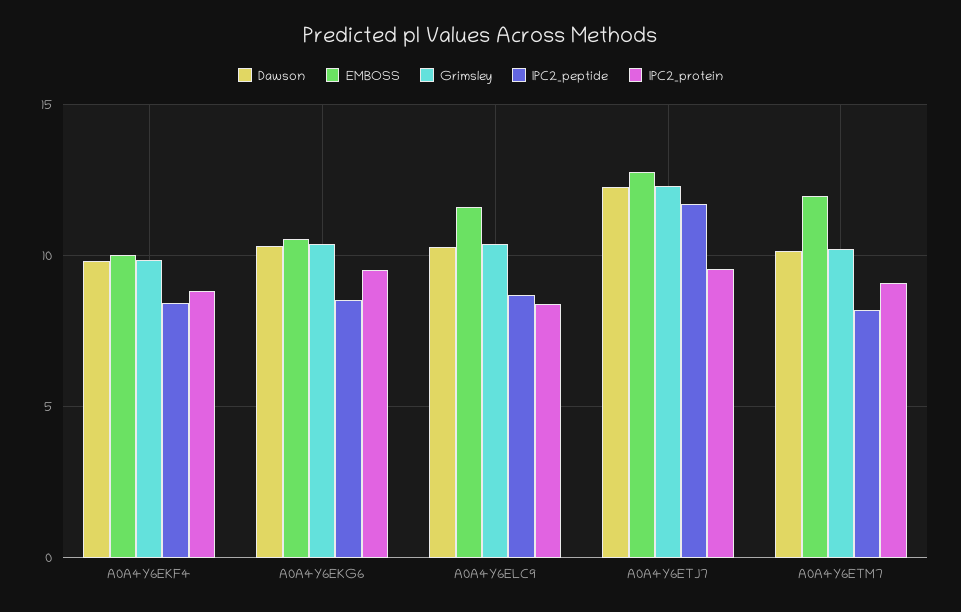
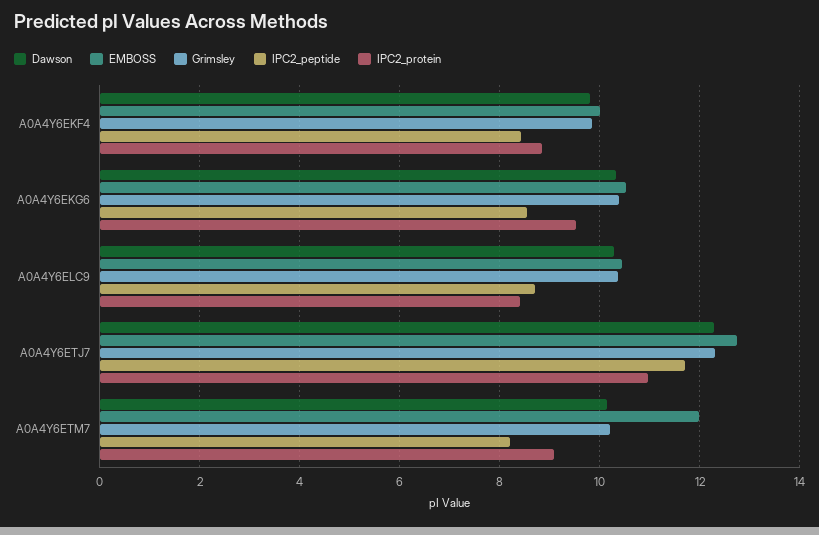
EMBOSS, A0A4Y6ELC9: 11.5 -> 10.4
IPC2_protein, A0A4Y6ETJ7: 9.5 -> 11

